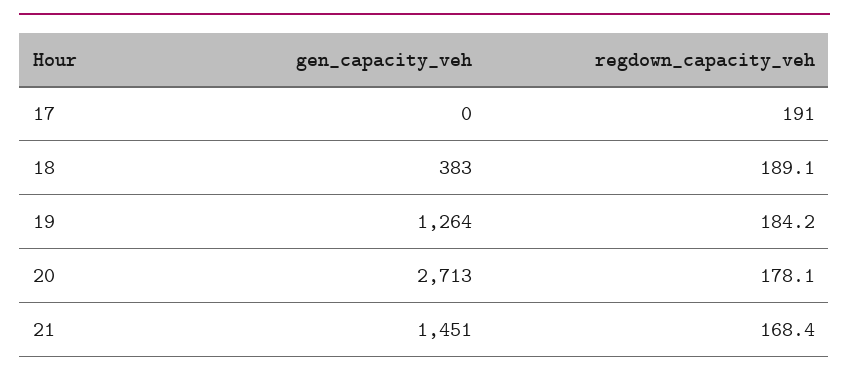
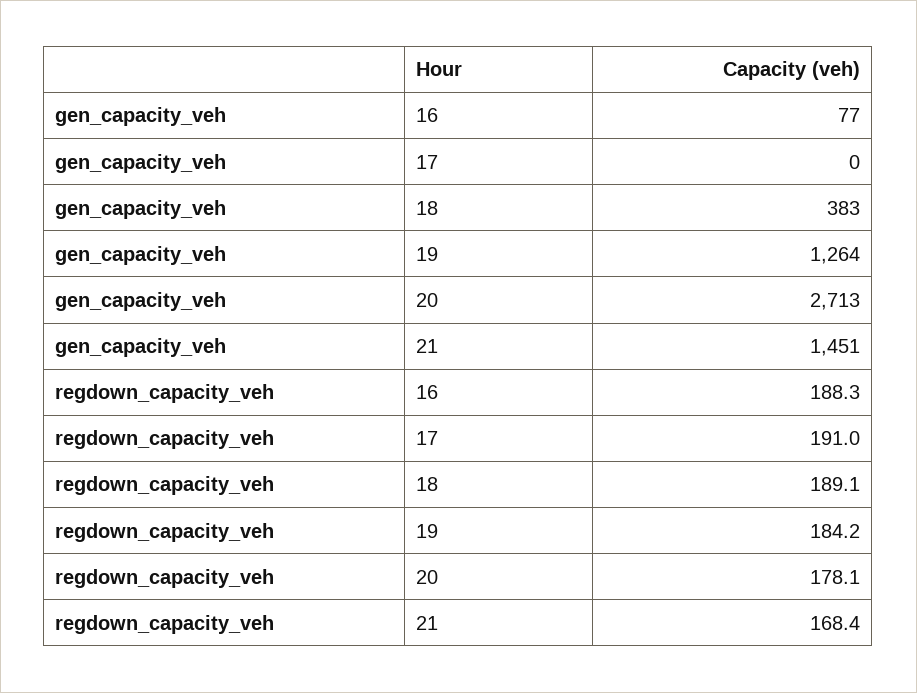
gen_capacity_veh, 16: none -> 77
regdown_capacity_veh, 16: none -> 188.3

